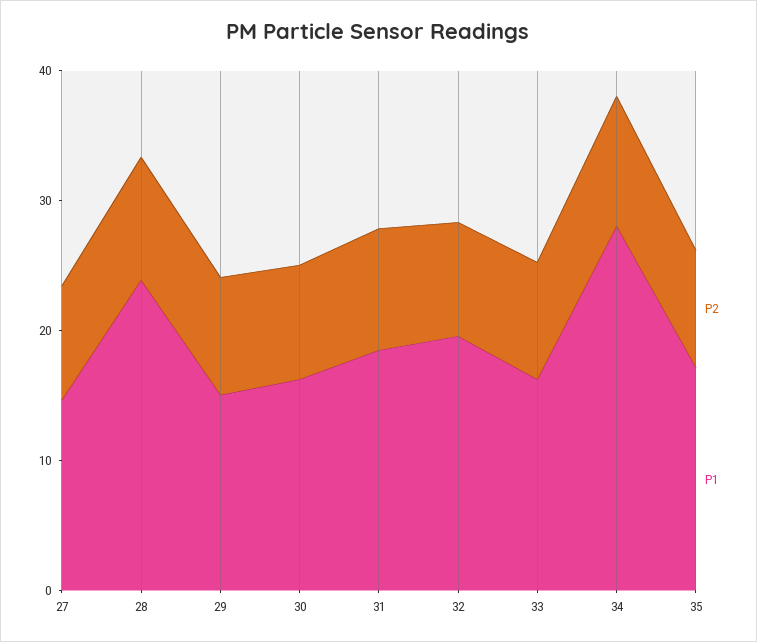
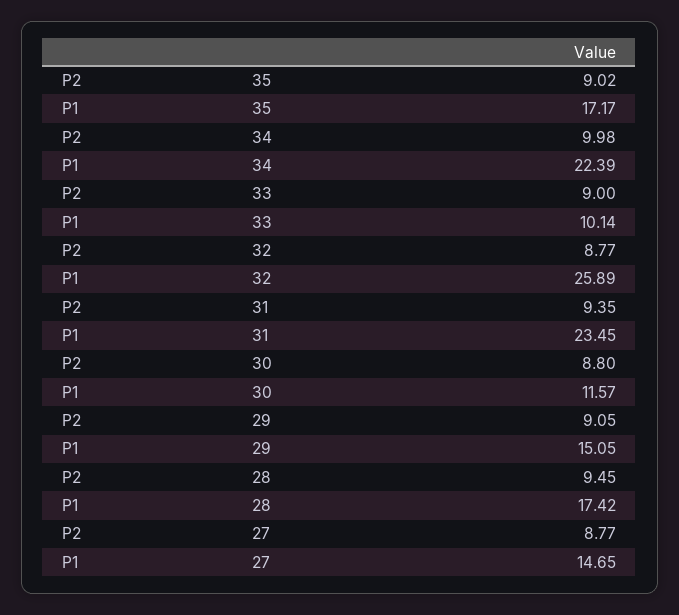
P1, 28: 24 -> 17.42
P1, 30: 16 -> 11.57
P1, 31: 18 -> 23.45
P1, 32: 20 -> 25.89
P1, 33: 16 -> 10.14
P1, 34: 28 -> 22.39

